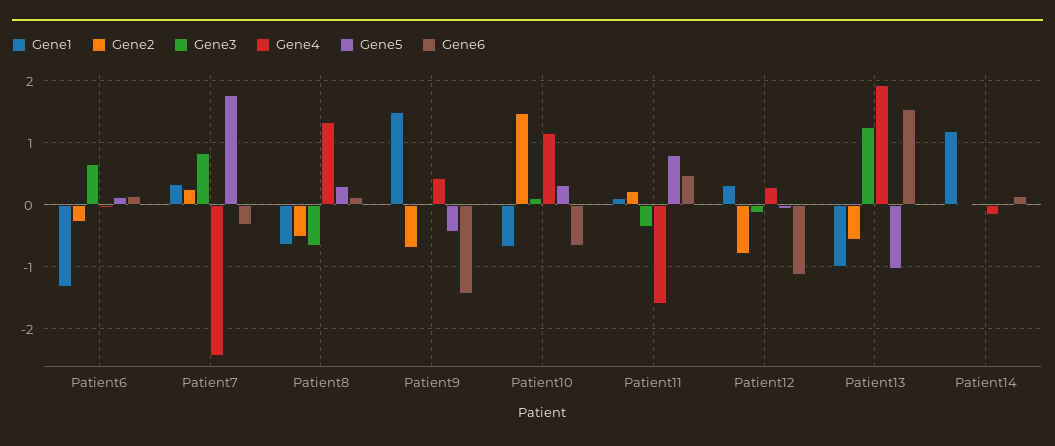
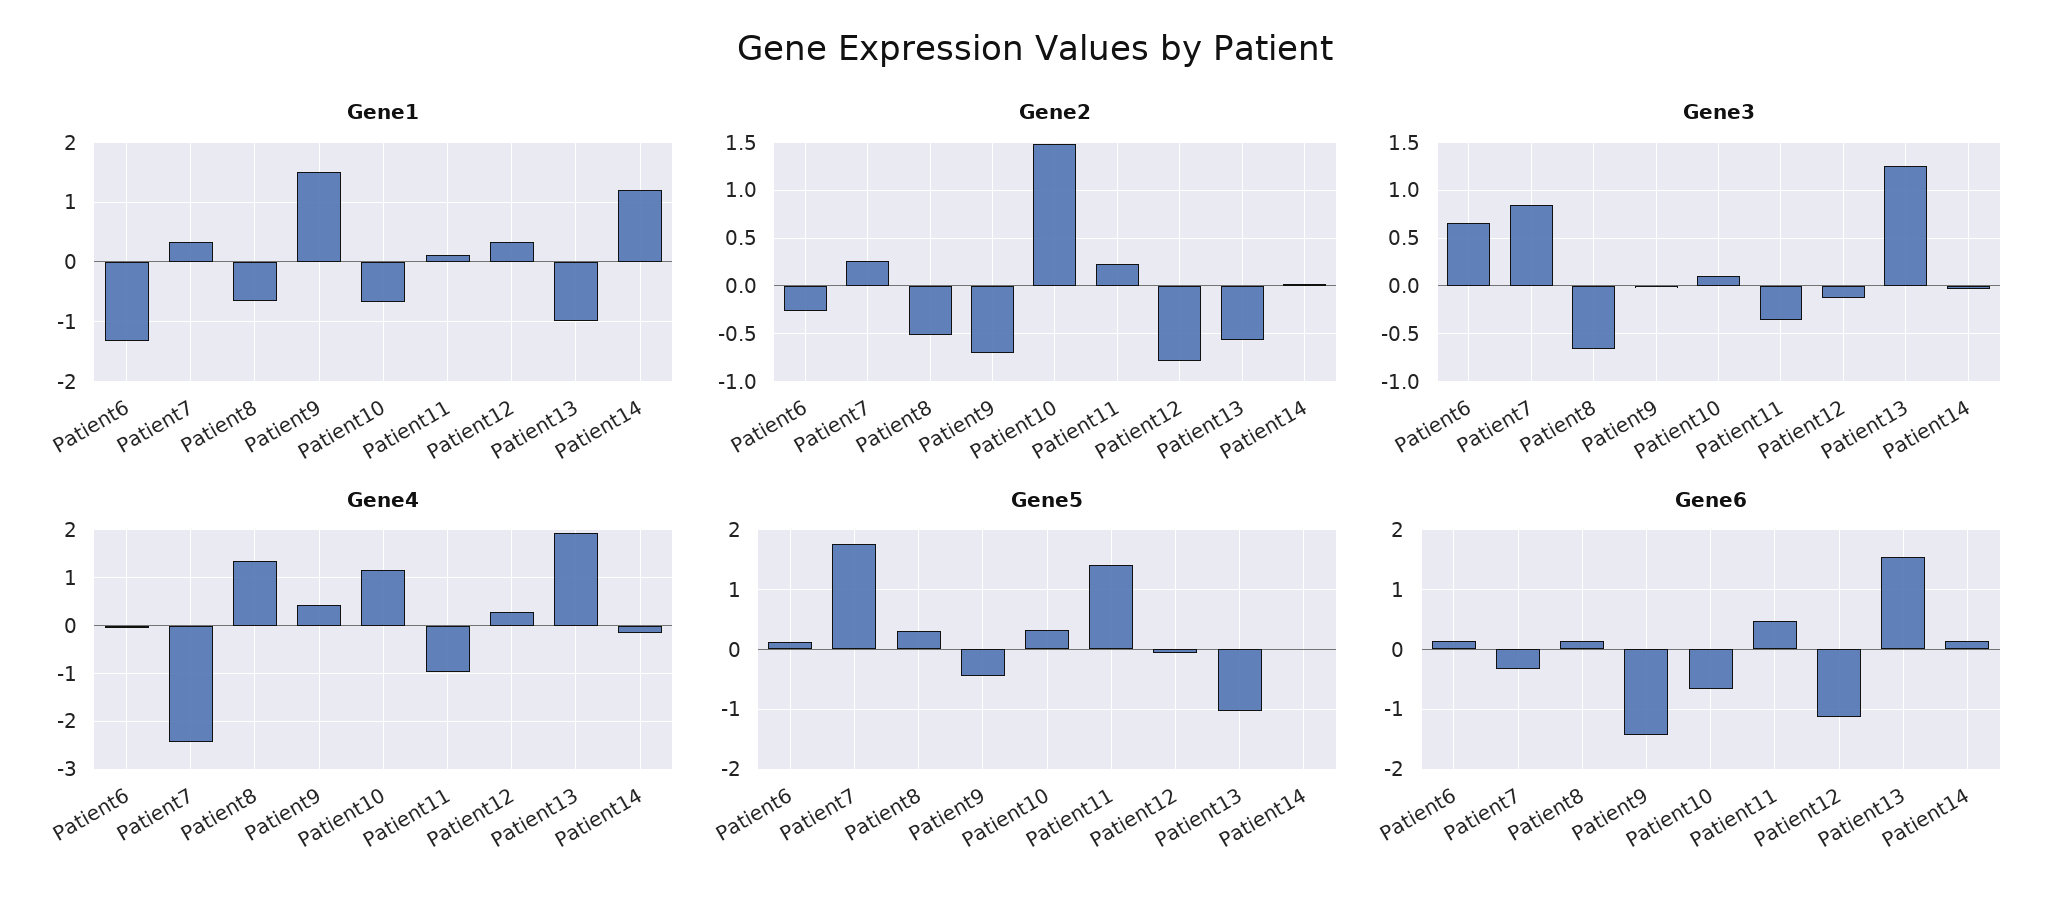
Gene4, Patient11: -1.6 -> -1
Gene5, Patient11: 0.8 -> 1.4

